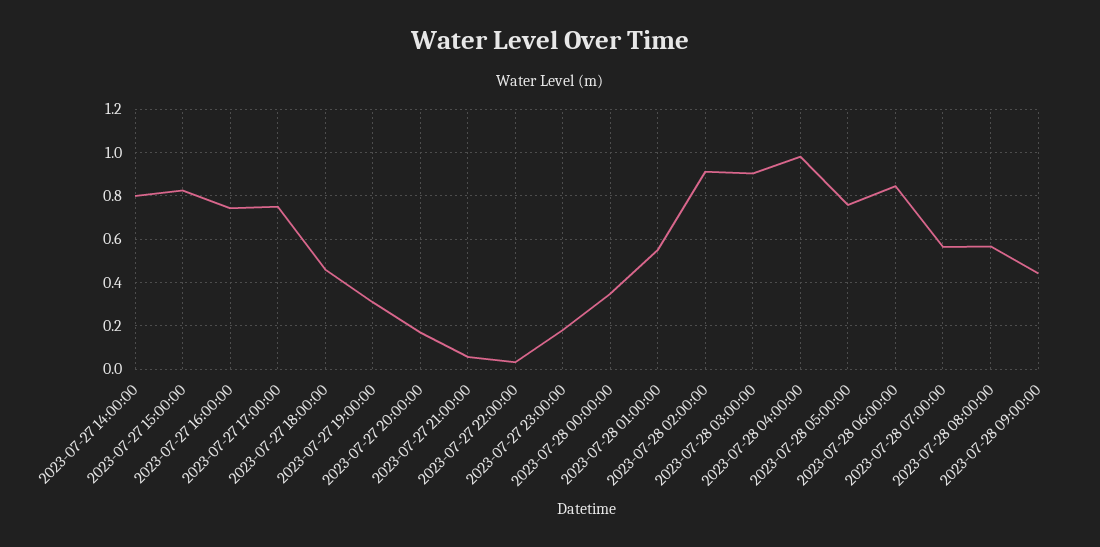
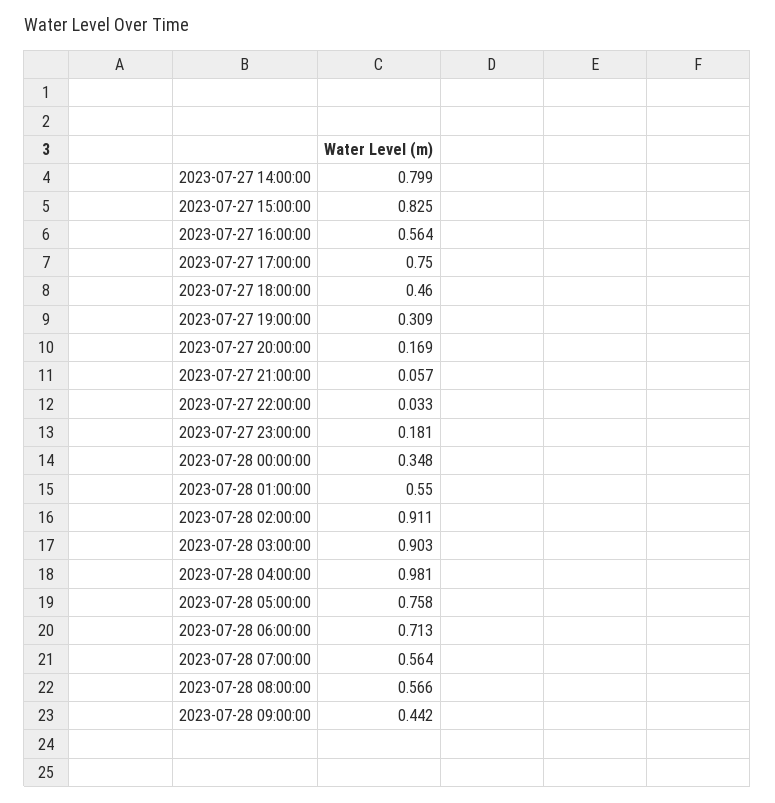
2023-07-27 16:00:00: 0.75 -> 0.564
2023-07-28 06:00:00: 0.85 -> 0.713

